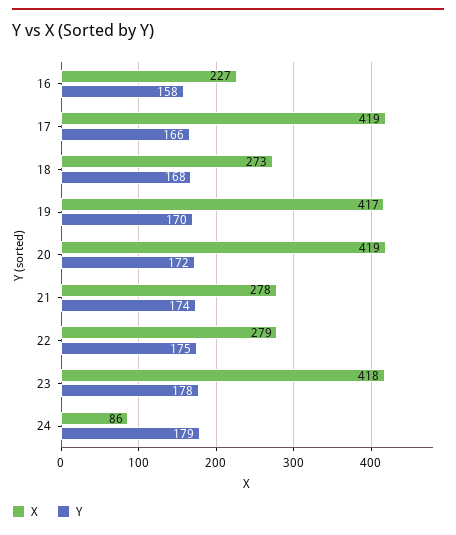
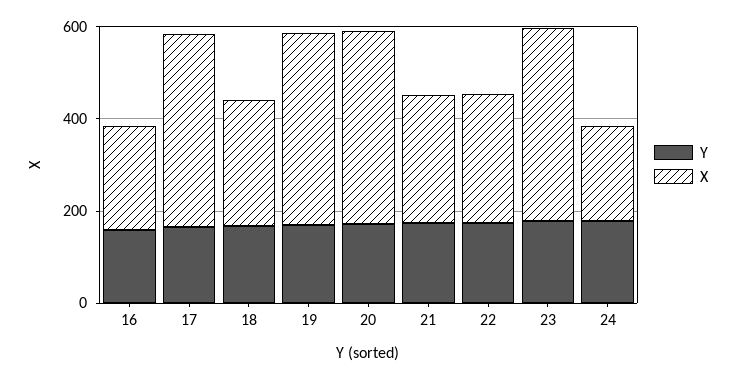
X, 24: 86 -> 200

